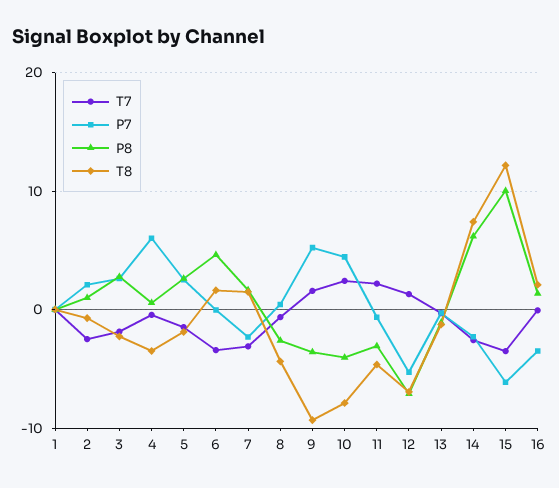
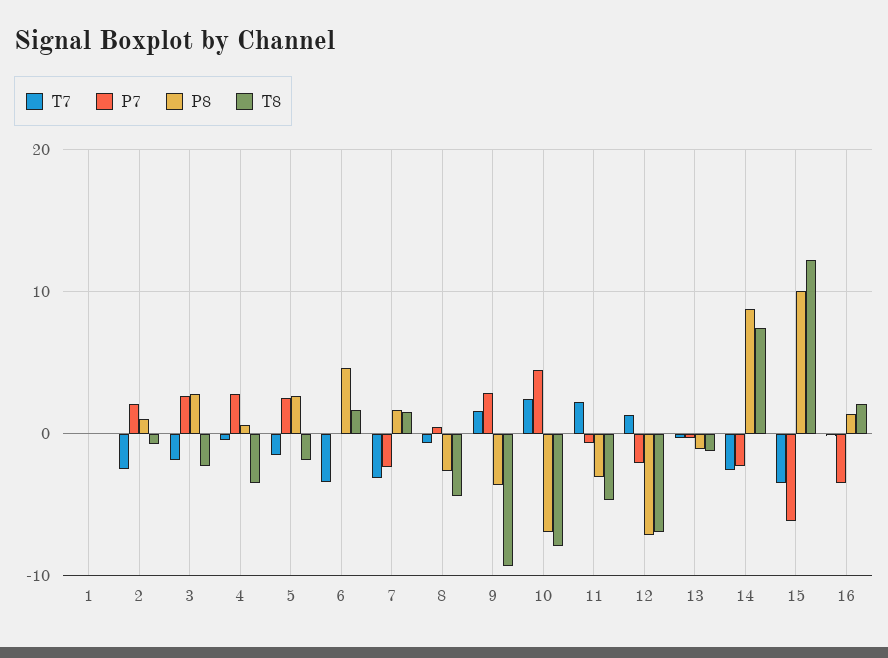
P7, 4: 6 -> 3
P7, 9: 5 -> 3
P8, 10: -4 -> -7
P7, 12: -5 -> -2
P8, 14: 6 -> 9

